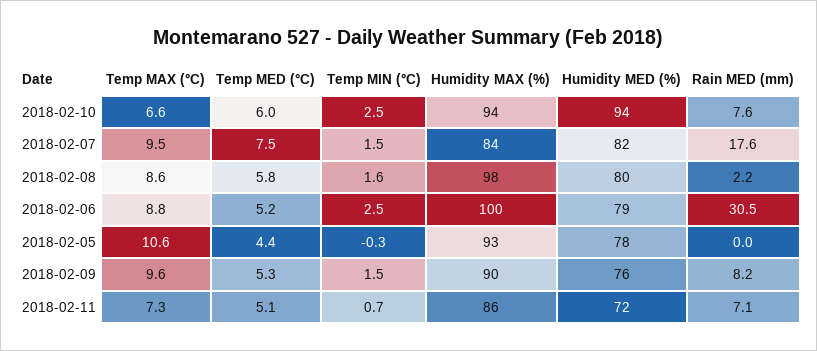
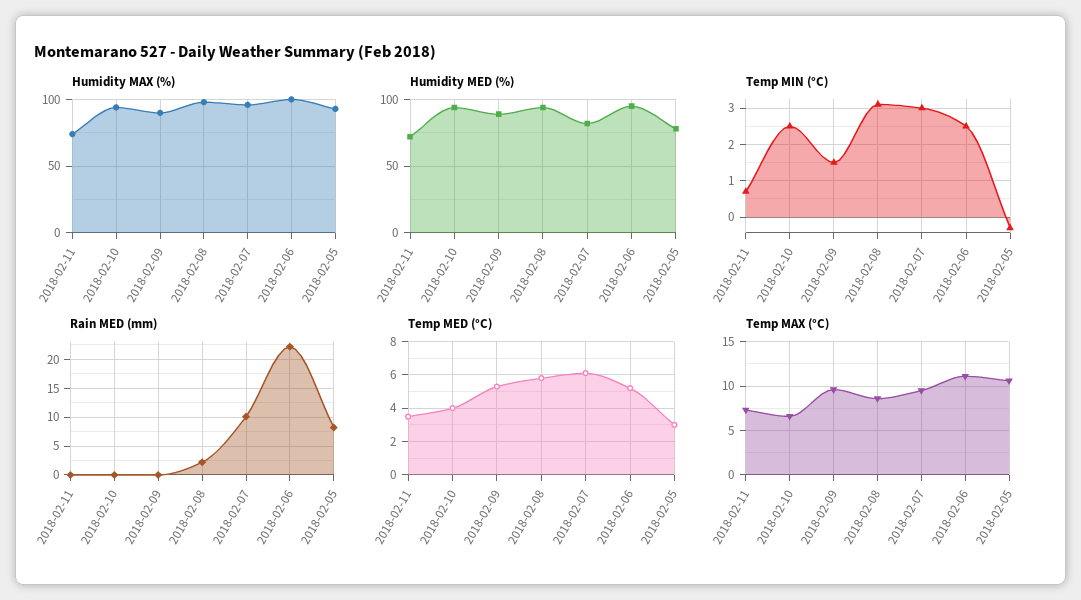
Temp MED (°C), 2018-02-10: 6 -> 4
Rain MED (mm), 2018-02-10: 7.6 -> 0
Temp MED (°C), 2018-02-07: 7.5 -> 6
Temp MIN (°C), 2018-02-07: 1.5 -> 3
Humidity MAX (%), 2018-02-07: 84 -> 95
Rain MED (mm), 2018-02-07: 17.6 -> 10
Temp MIN (°C), 2018-02-08: 1.6 -> 3
Humidity MED (%), 2018-02-08: 80 -> 95
Temp MAX (°C), 2018-02-06: 8.8 -> 11
Humidity MED (%), 2018-02-06: 79 -> 95
Rain MED (mm), 2018-02-06: 30.5 -> 22.5
Temp MED (°C), 2018-02-05: 4.4 -> 3
Rain MED (mm), 2018-02-05: 0 -> 7.5
Humidity MED (%), 2018-02-09: 76 -> 90
Rain MED (mm), 2018-02-09: 8.2 -> 0
Temp MED (°C), 2018-02-11: 5.1 -> 3.5
Humidity MAX (%), 2018-02-11: 86 -> 75
Rain MED (mm), 2018-02-11: 7.1 -> 0

